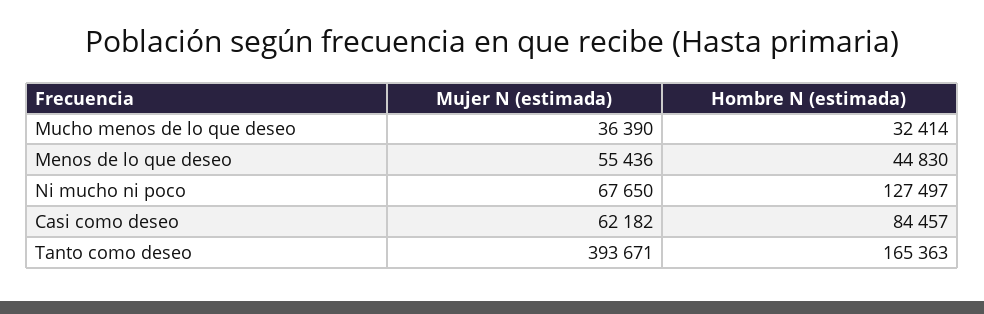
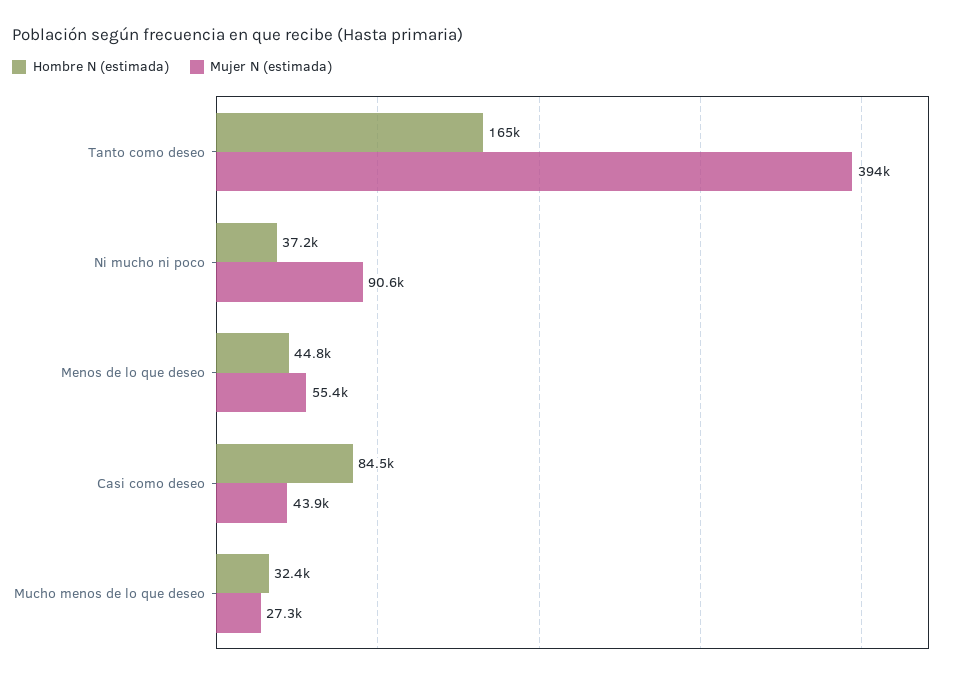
Mujer N (estimada), Mucho menos de lo que deseo: 36390 -> 27300
Mujer N (estimada), Ni mucho ni poco: 67650 -> 90600
Hombre N (estimada), Ni mucho ni poco: 127497 -> 37200
Mujer N (estimada), Casi como deseo: 62182 -> 43900

